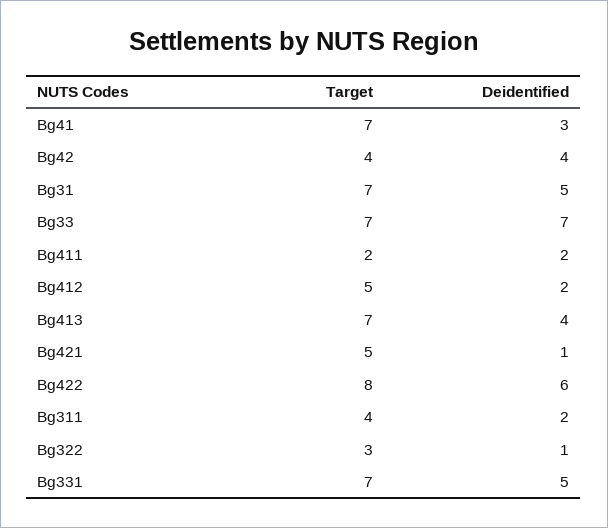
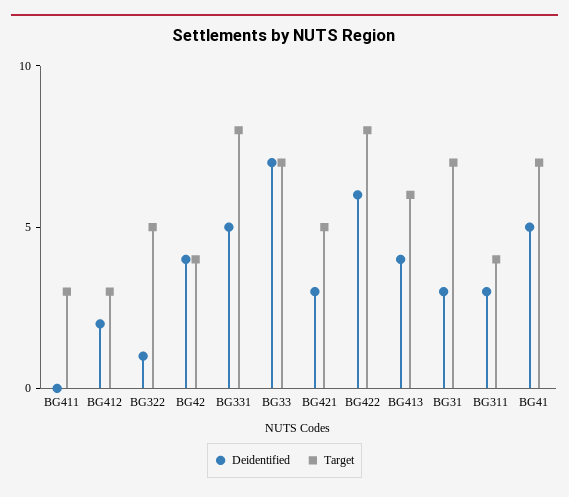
Deidentified, Bg41: 3 -> 5
Deidentified, Bg31: 5 -> 3
Target, Bg411: 2 -> 3
Deidentified, Bg411: 2 -> 0
Target, Bg412: 5 -> 3
Target, Bg413: 7 -> 6
Deidentified, Bg421: 1 -> 3
Deidentified, Bg311: 2 -> 3
Target, Bg322: 3 -> 5
Target, Bg331: 7 -> 8

